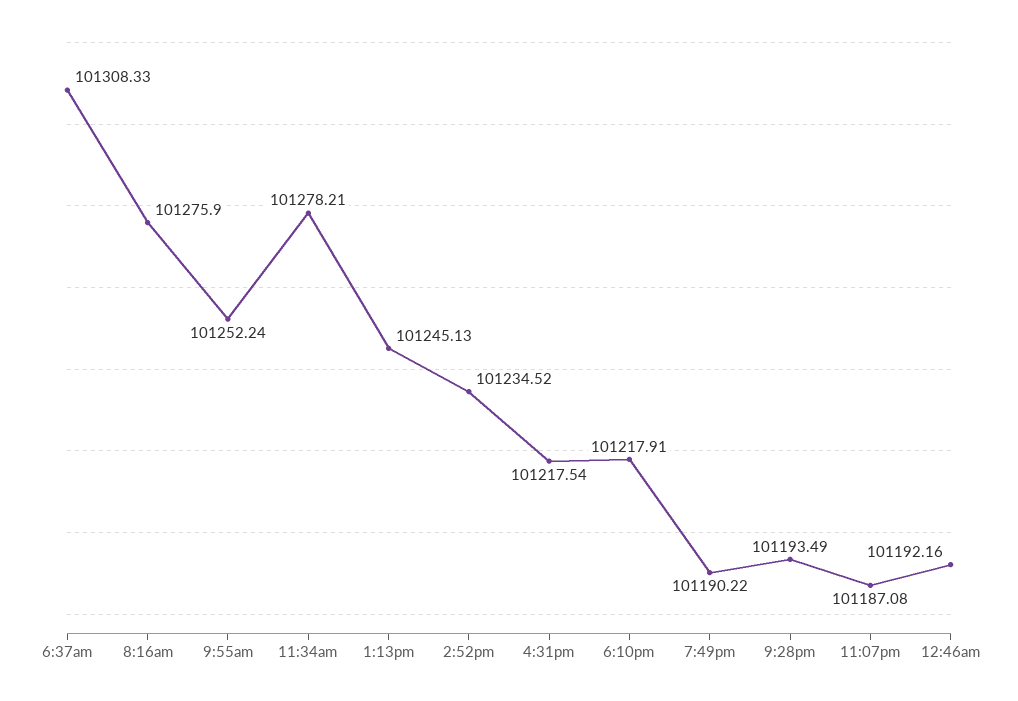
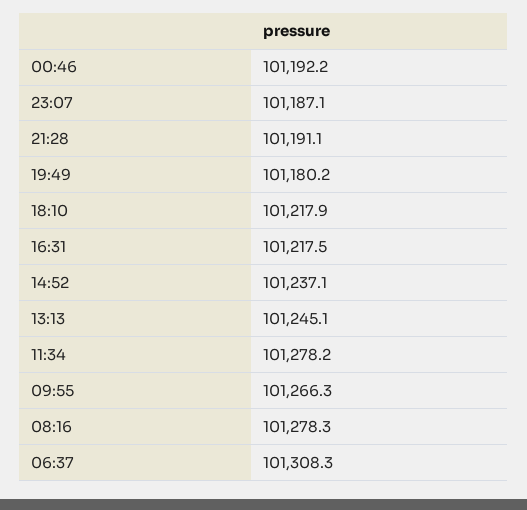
8:16am: 101275.9 -> 101278.3
9:55am: 101252.24 -> 101266.3
2:52pm: 101234.52 -> 101237.1
7:49pm: 101190.22 -> 101180.2
9:28pm: 101193.49 -> 101191.1

